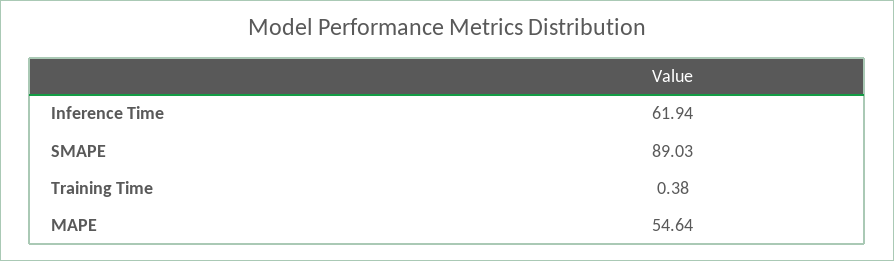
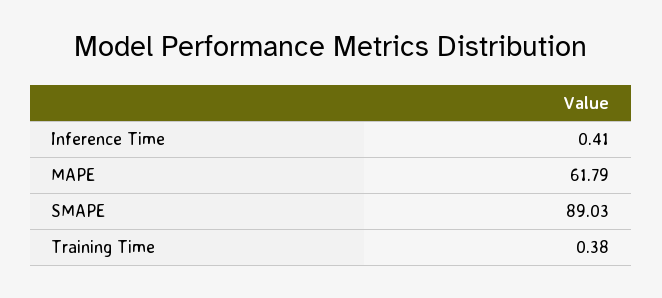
Inference Time: 61.94 -> 0.41
MAPE: 54.64 -> 61.79

